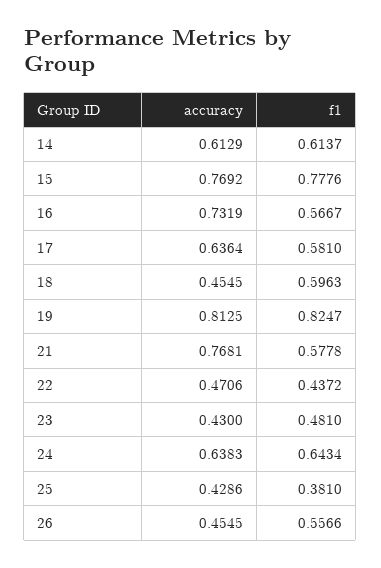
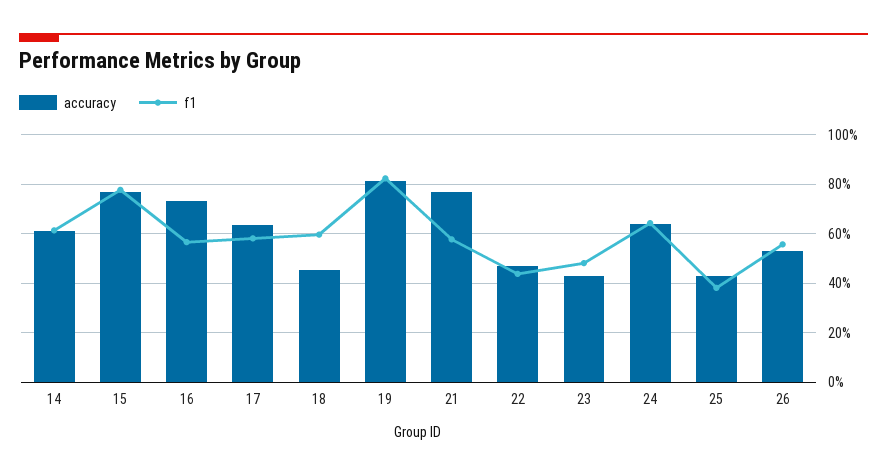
accuracy, 26: 0.4545 -> 0.525

